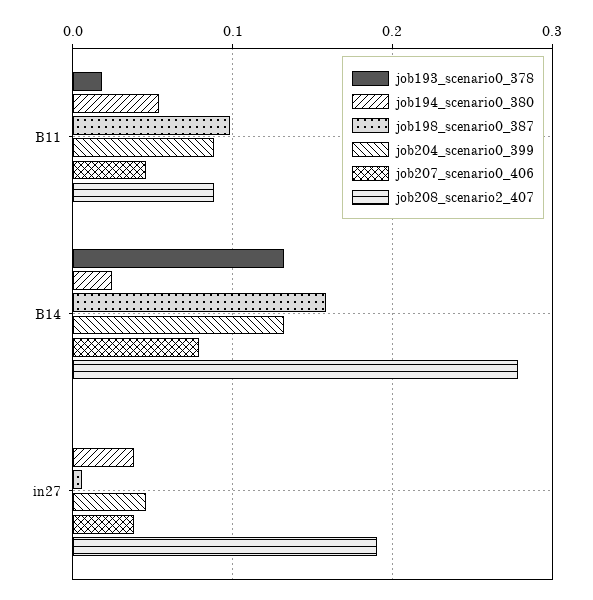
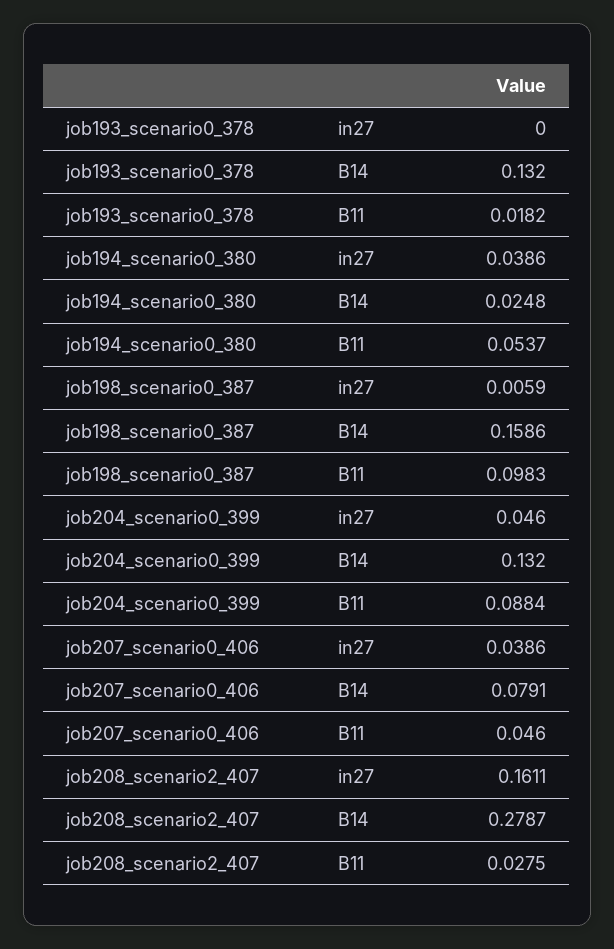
job208_scenario2_407, B11: 0.09 -> 0.0275
job208_scenario2_407, in27: 0.19 -> 0.1611

